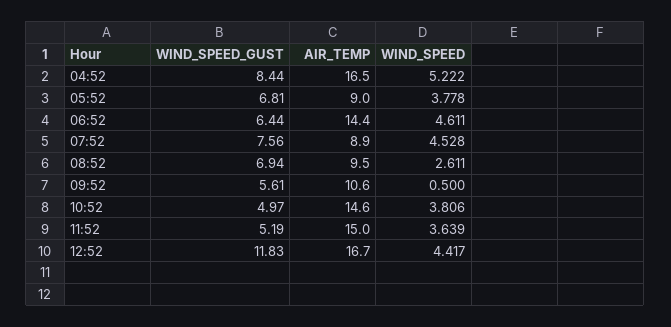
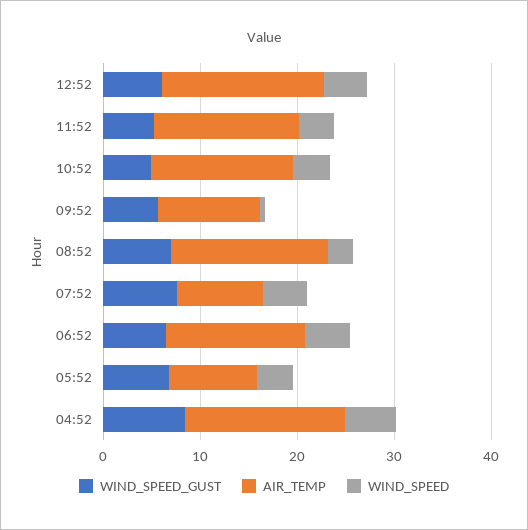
AIR_TEMP, 08:52: 9.5 -> 16
WIND_SPEED_GUST, 12:52: 11.83 -> 6

